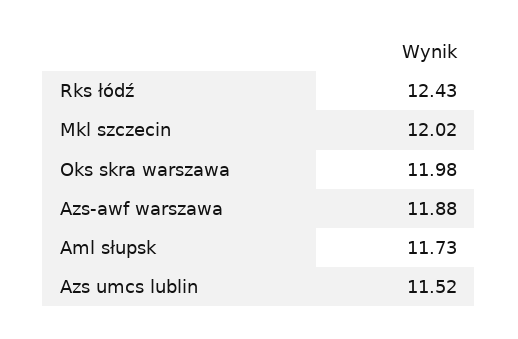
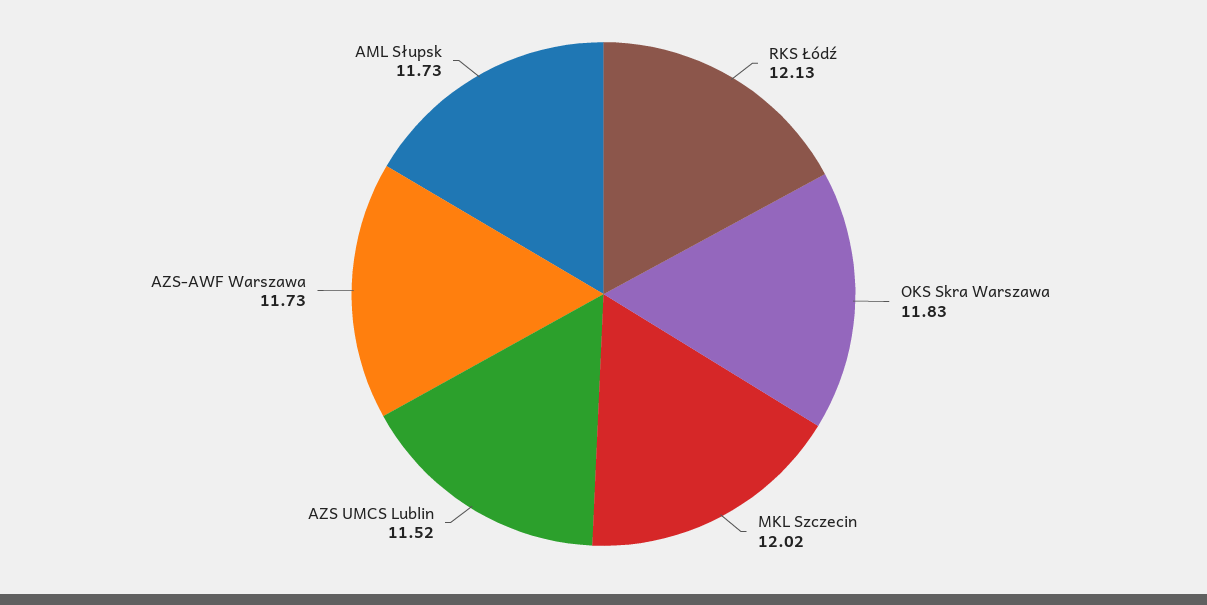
Rks łódź: 12.43 -> 12.13
Oks skra warszawa: 11.98 -> 11.83
Azs-awf warszawa: 11.88 -> 11.73

